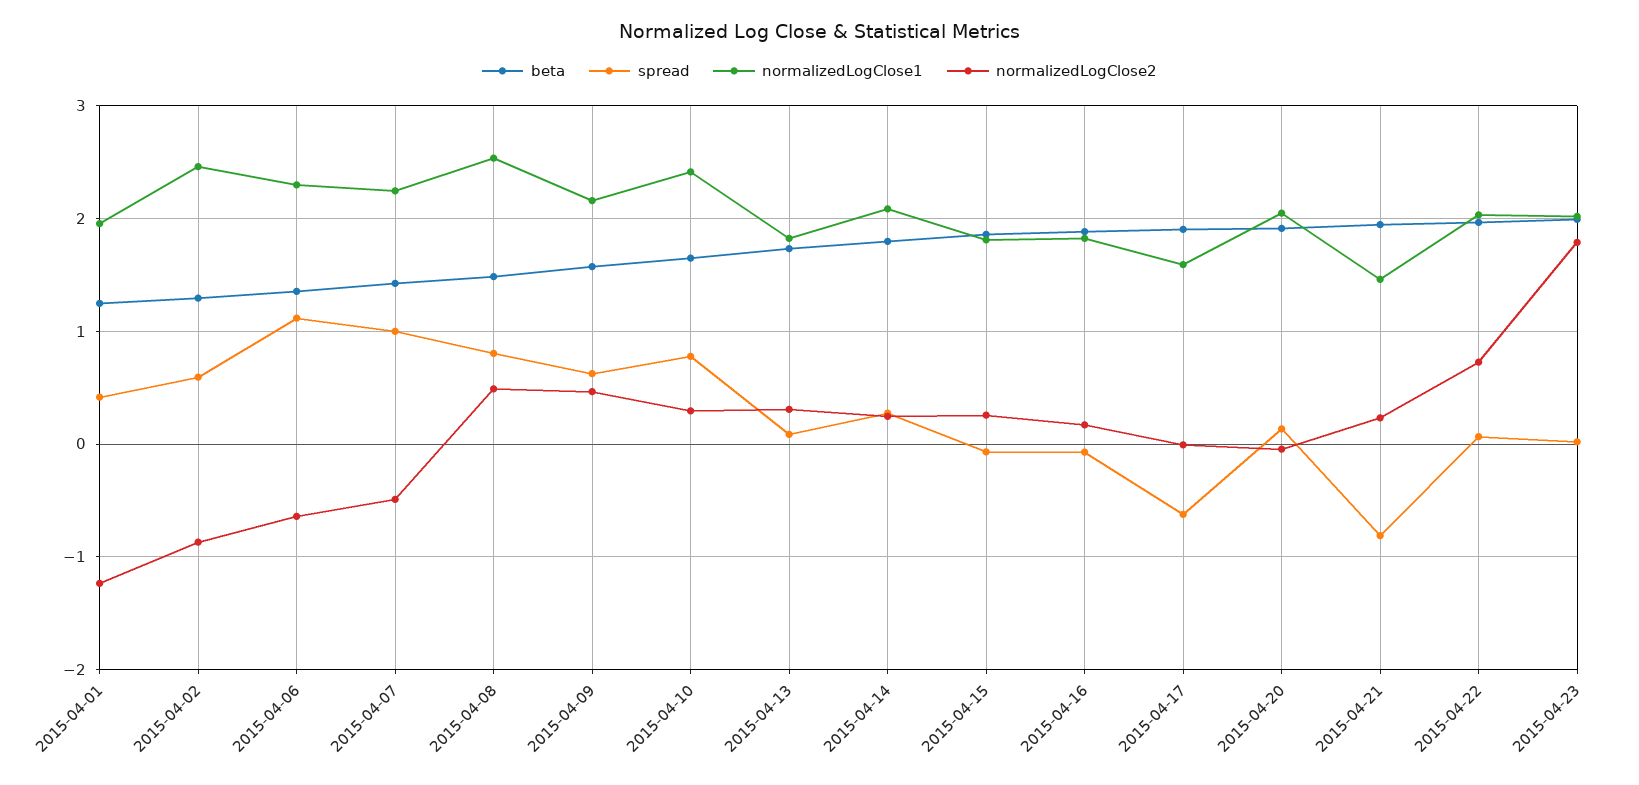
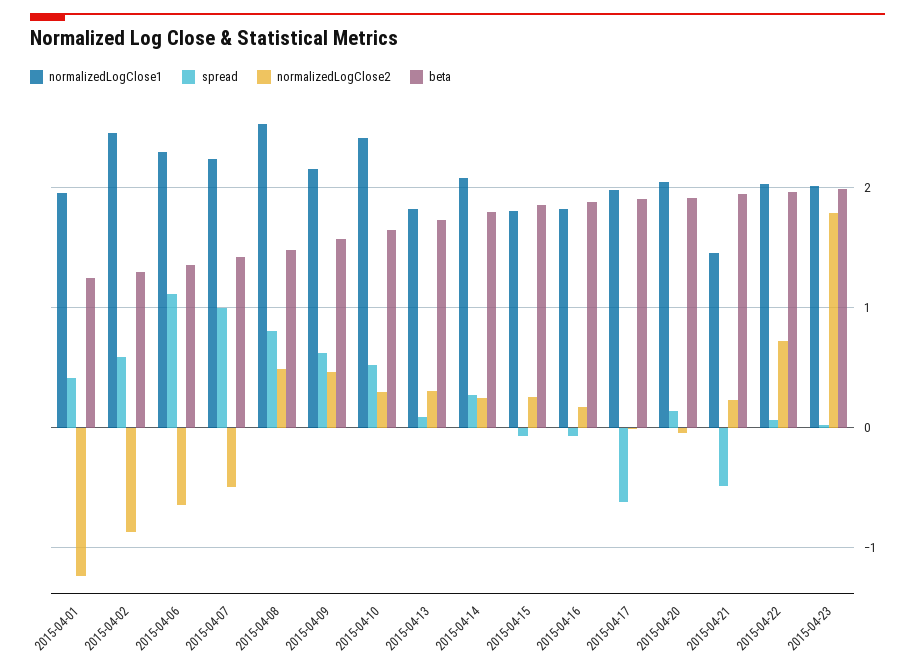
spread, 2015-04-10: 0.8 -> 0.5
normalizedLogClose1, 2015-04-17: 1.6 -> 2
spread, 2015-04-21: -0.8 -> -0.5

